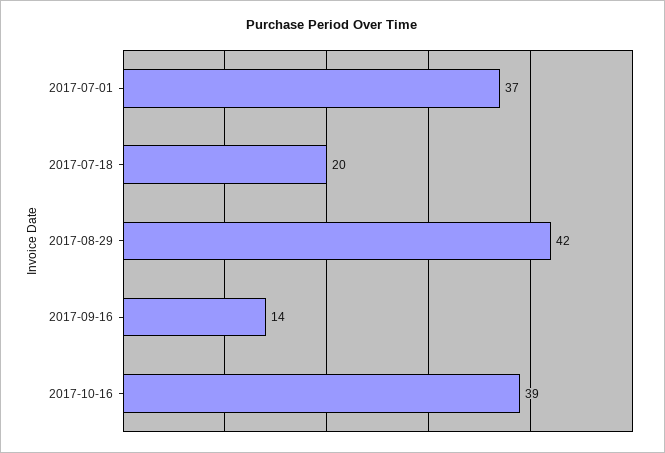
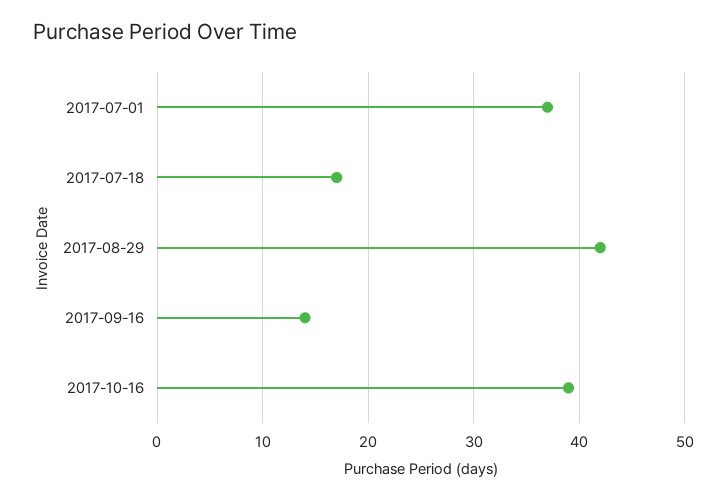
2017-07-18: 20 -> 17

